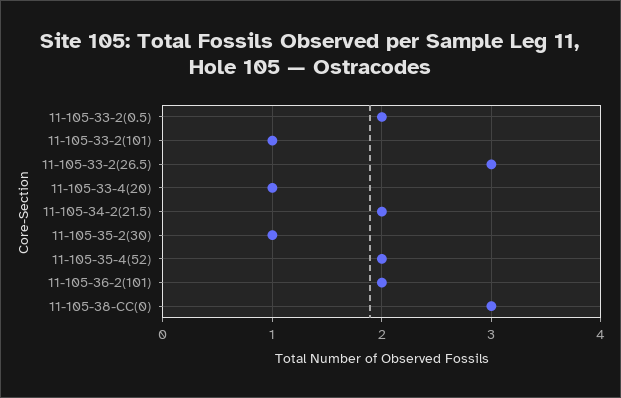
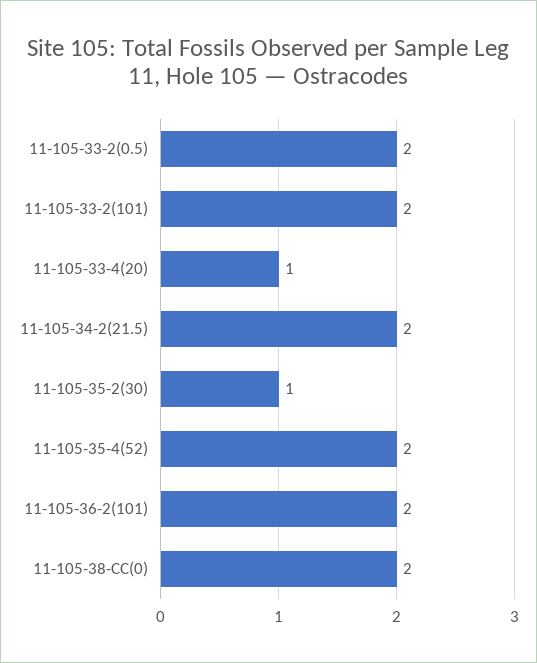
11-105-33-2(101): 1 -> 2
11-105-33-2(26.5): 3 -> none
11-105-38-CC(0): 3 -> 2

